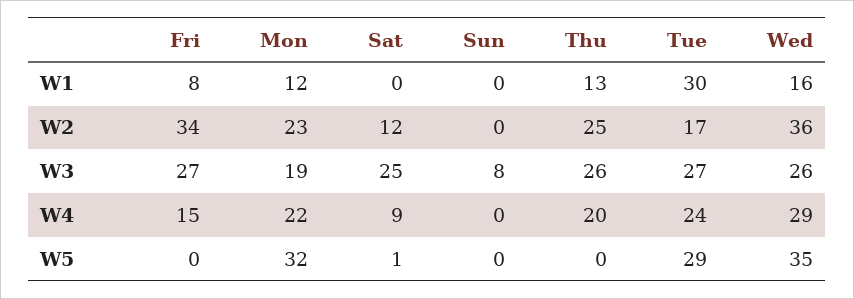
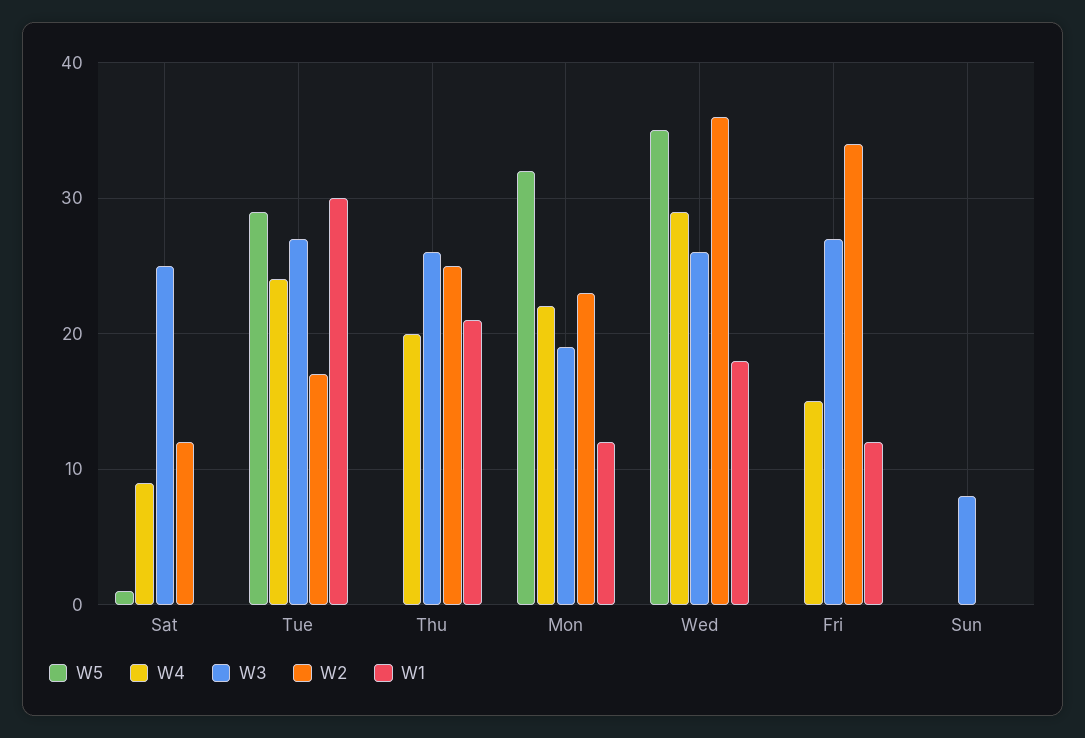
W1, Fri: 8 -> 12
W1, Thu: 13 -> 21
W1, Wed: 16 -> 18

